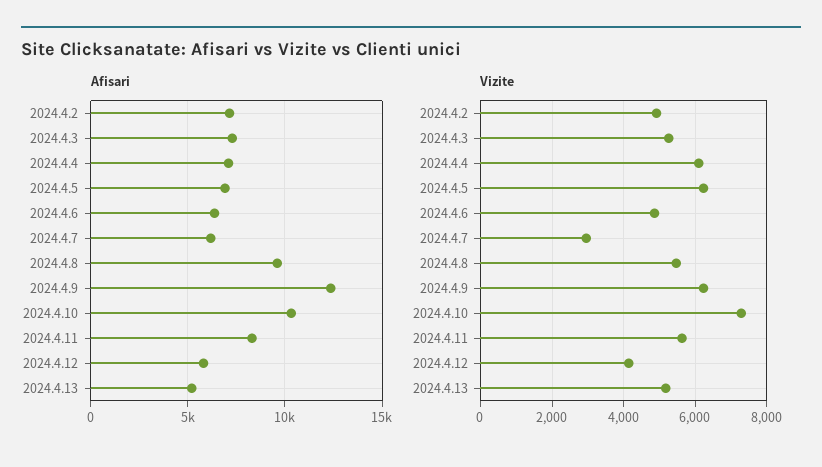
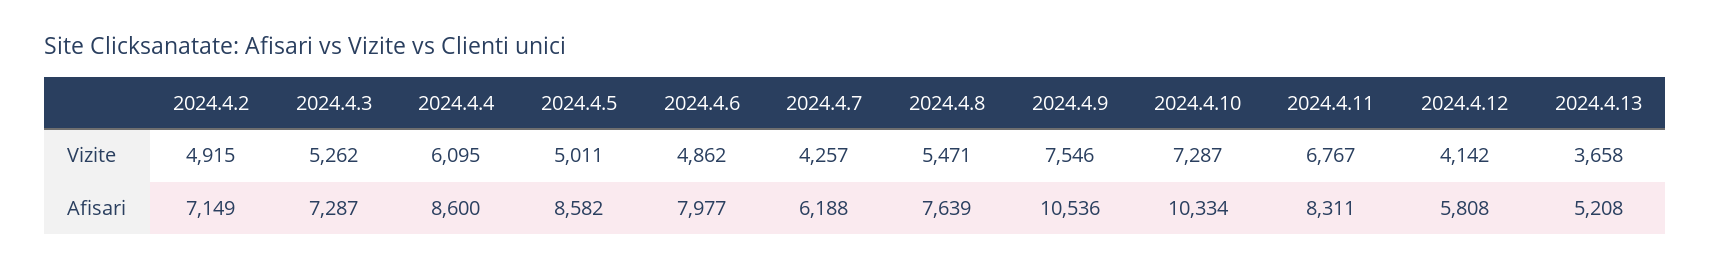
Afisari, 2024.4.4: 7000 -> 8600
Afisari, 2024.4.5: 7000 -> 8582
Afisari, 2024.4.6: 6500 -> 7977
Afisari, 2024.4.8: 9500 -> 7639
Afisari, 2024.4.9: 12500 -> 10536
Vizite, 2024.4.5: 6200 -> 5011
Vizite, 2024.4.7: 3000 -> 4257
Vizite, 2024.4.9: 6200 -> 7546
Vizite, 2024.4.11: 5600 -> 6767
Vizite, 2024.4.13: 5200 -> 3658

